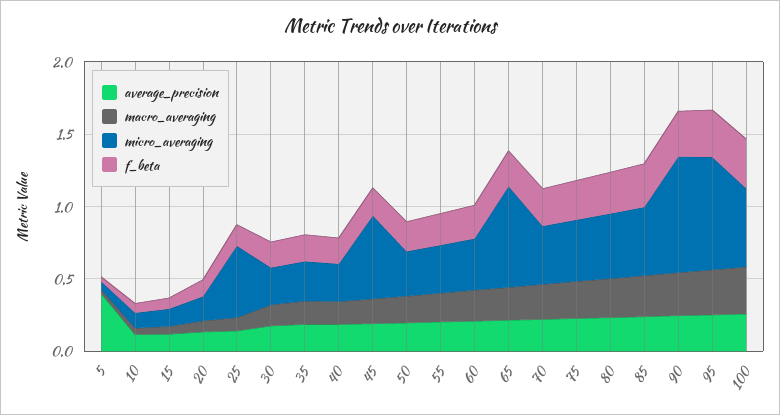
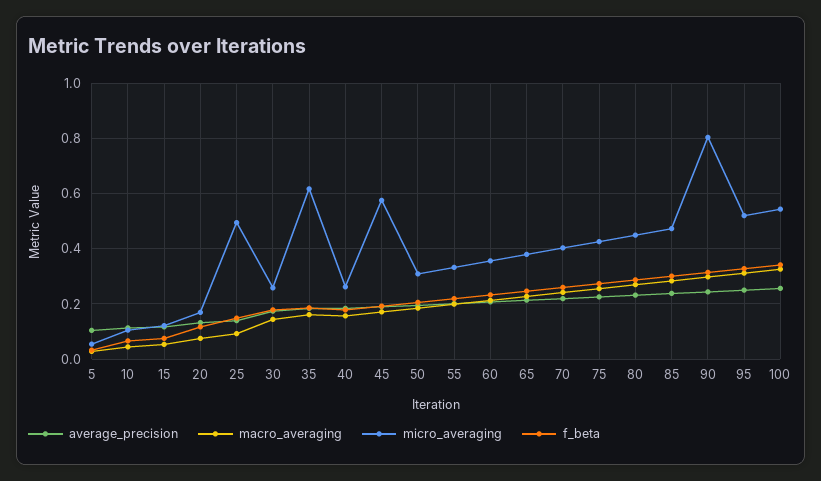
average_precision, 5: 0.4 -> 0.1
micro_averaging, 35: 0.3 -> 0.625
micro_averaging, 65: 0.7 -> 0.375
micro_averaging, 95: 0.8 -> 0.525

